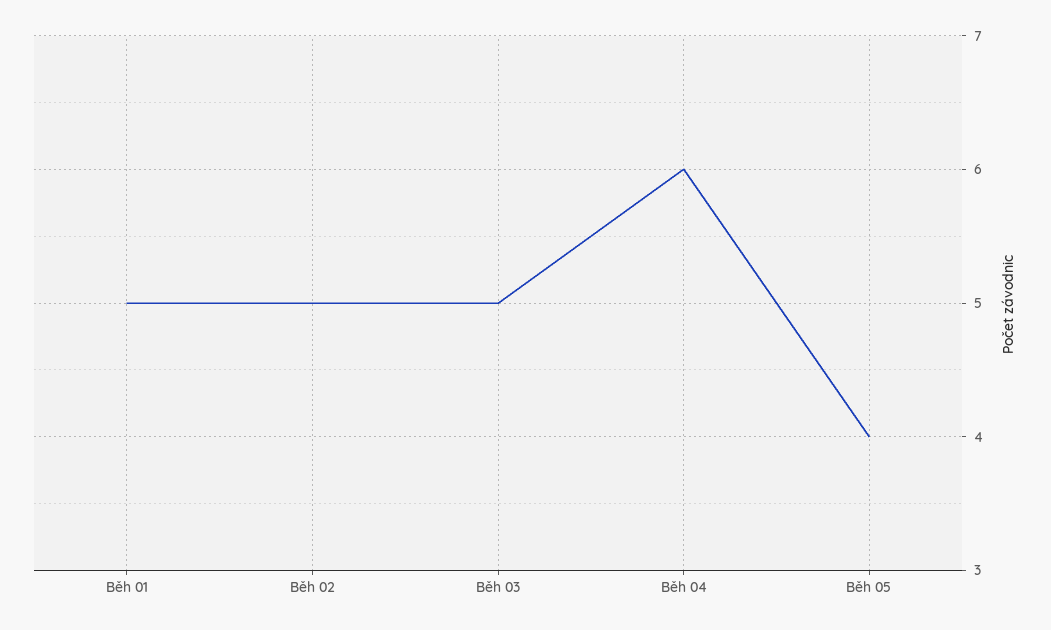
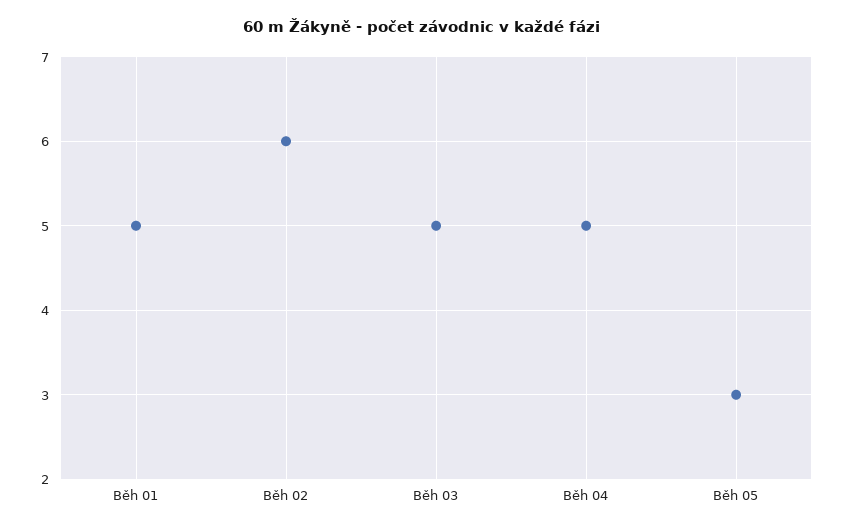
Běh 02: 5 -> 6
Běh 04: 6 -> 5
Běh 05: 4 -> 3

